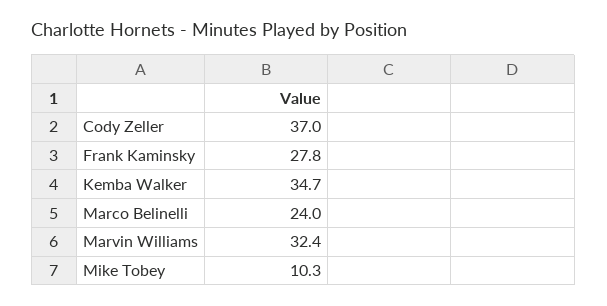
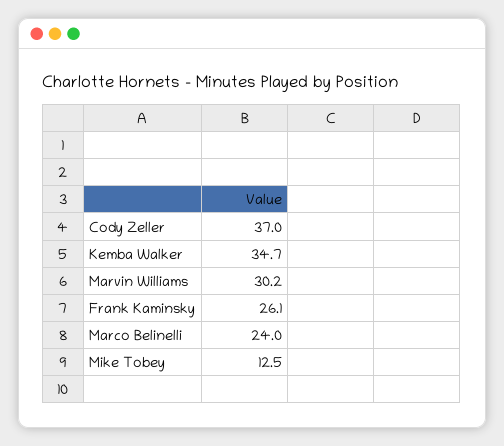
Frank Kaminsky: 27.8 -> 26.1
Marvin Williams: 32.4 -> 30.2
Mike Tobey: 10.3 -> 12.5

